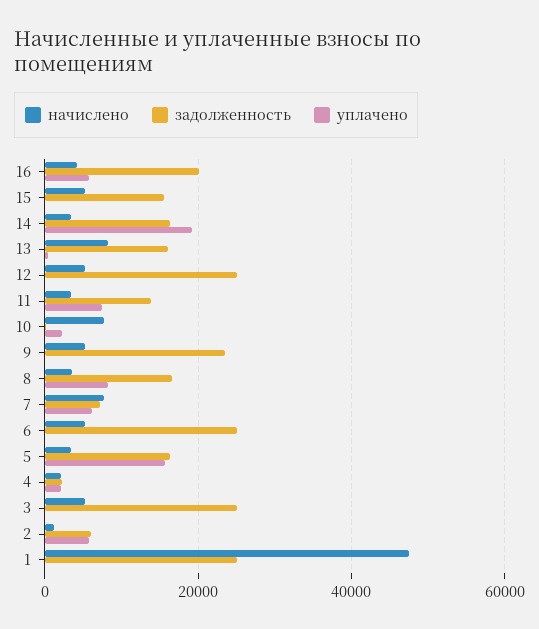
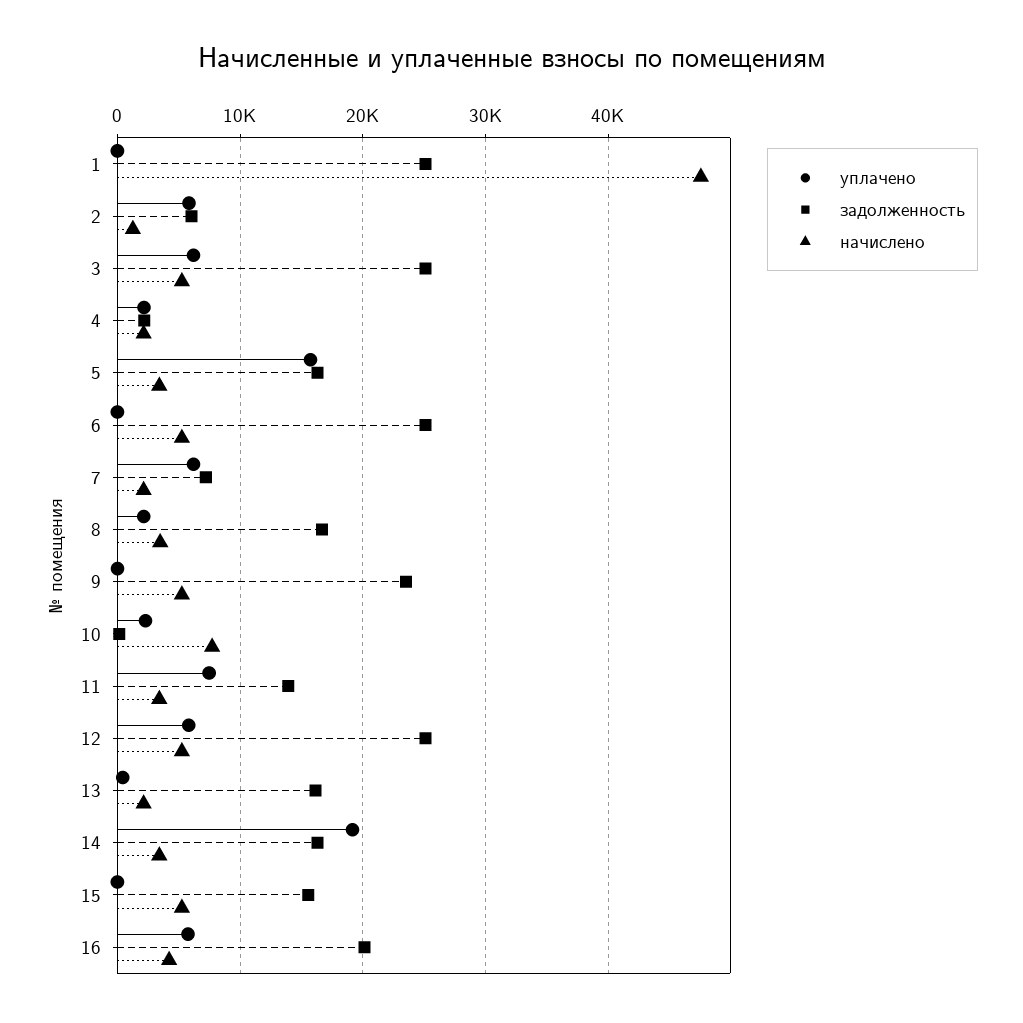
начислено, 13: 8000 -> 2000
уплачено, 12: 0 -> 6000
уплачено, 8: 8000 -> 2000
начислено, 7: 8000 -> 2000
уплачено, 3: 0 -> 6000

